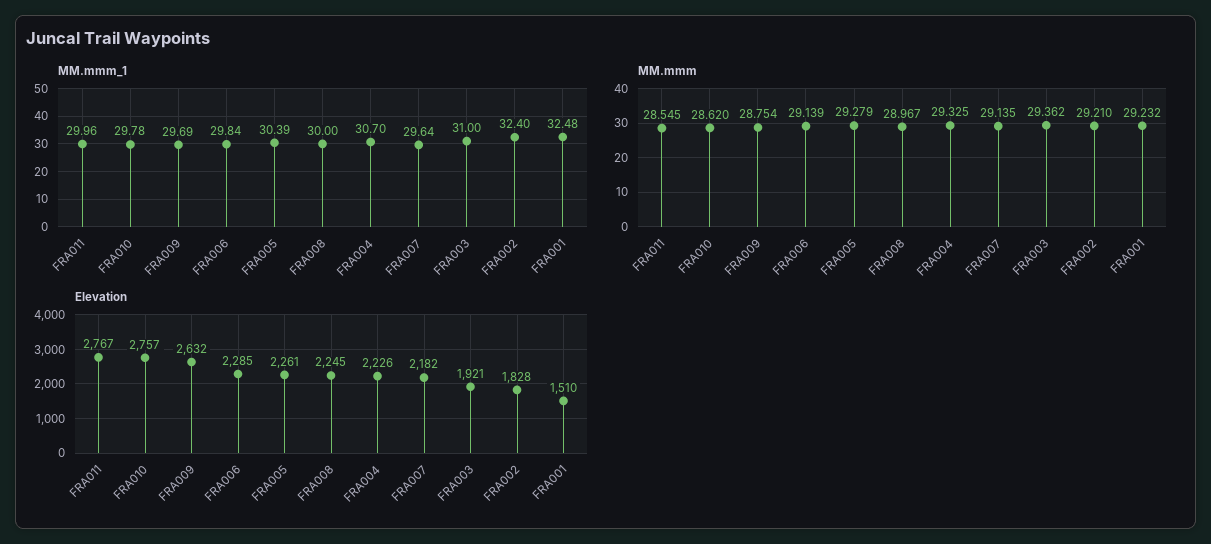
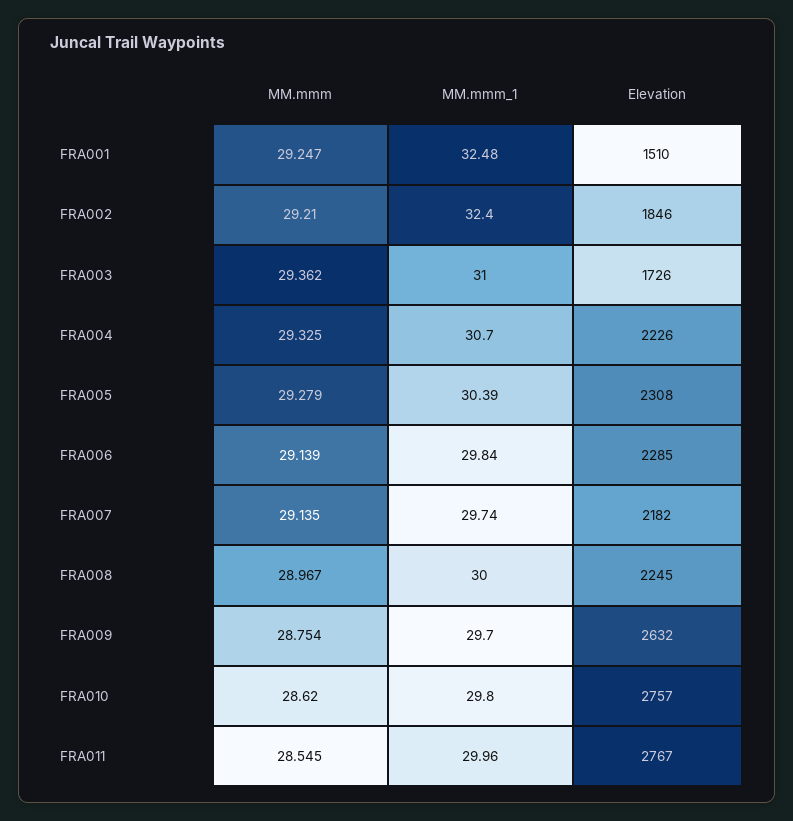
MM.mmm_1, FRA010: 29.78 -> 29.8
MM.mmm_1, FRA009: 29.69 -> 29.7
MM.mmm_1, FRA007: 29.64 -> 29.74
MM.mmm, FRA001: 29.232 -> 29.247
Elevation, FRA005: 2261 -> 2308
Elevation, FRA003: 1921 -> 1726
Elevation, FRA002: 1828 -> 1846

